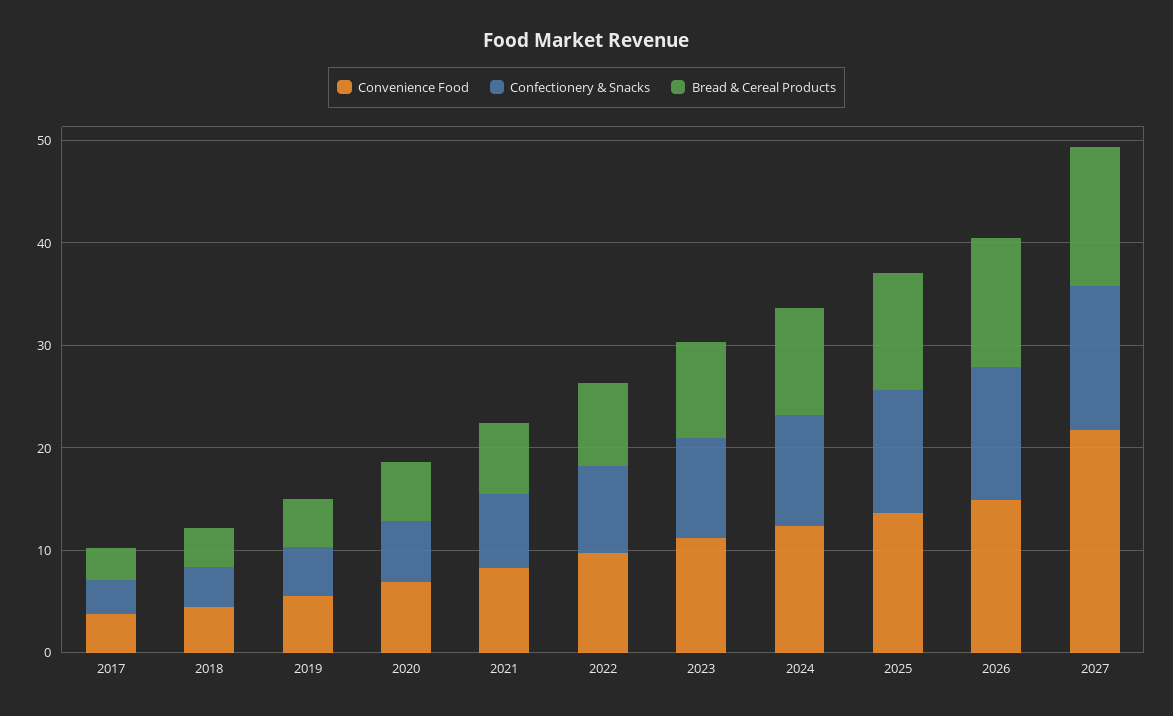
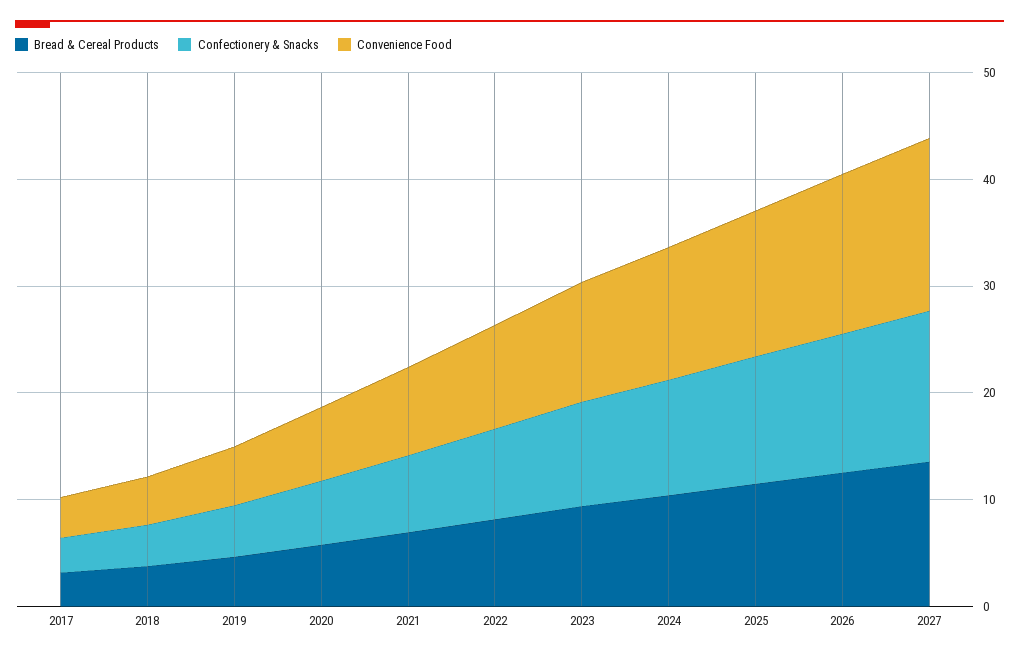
Convenience Food, 2027: 22 -> 16

